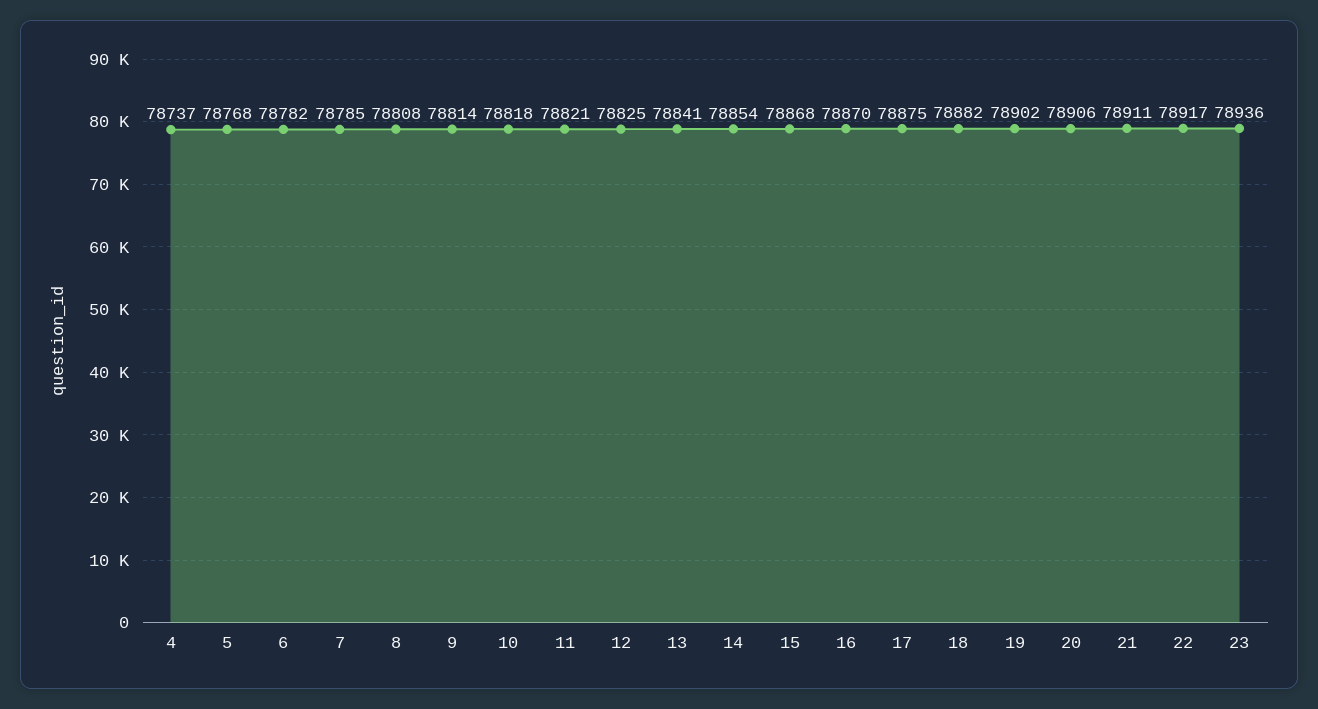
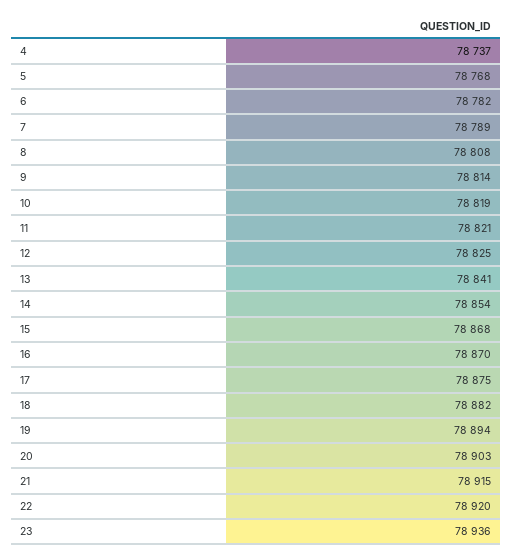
7: 78785 -> 78789
10: 78818 -> 78819
19: 78902 -> 78894
20: 78906 -> 78903
21: 78911 -> 78915
22: 78917 -> 78920

